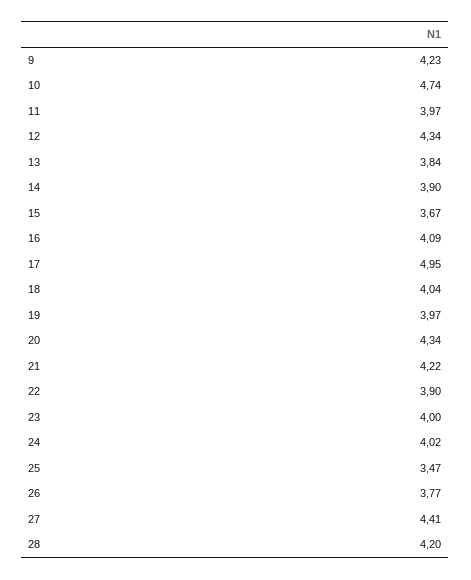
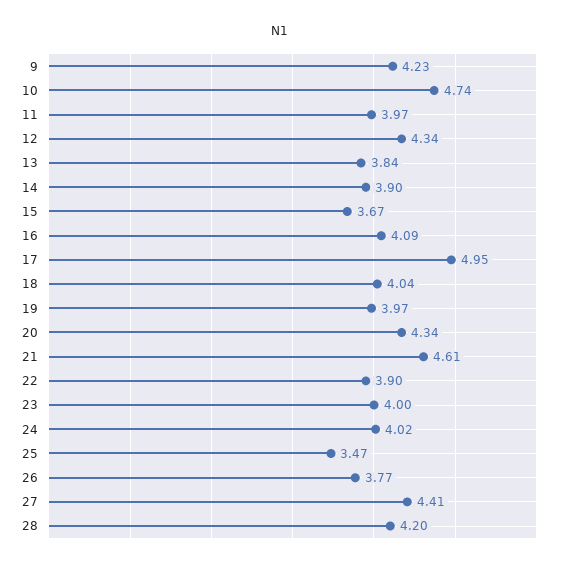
21: 4.22 -> 4.61

